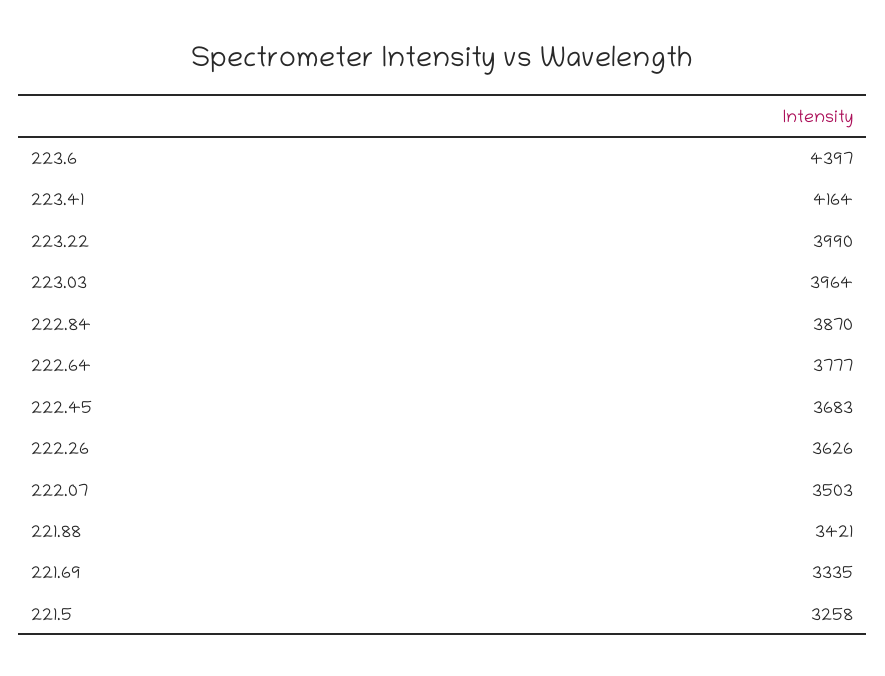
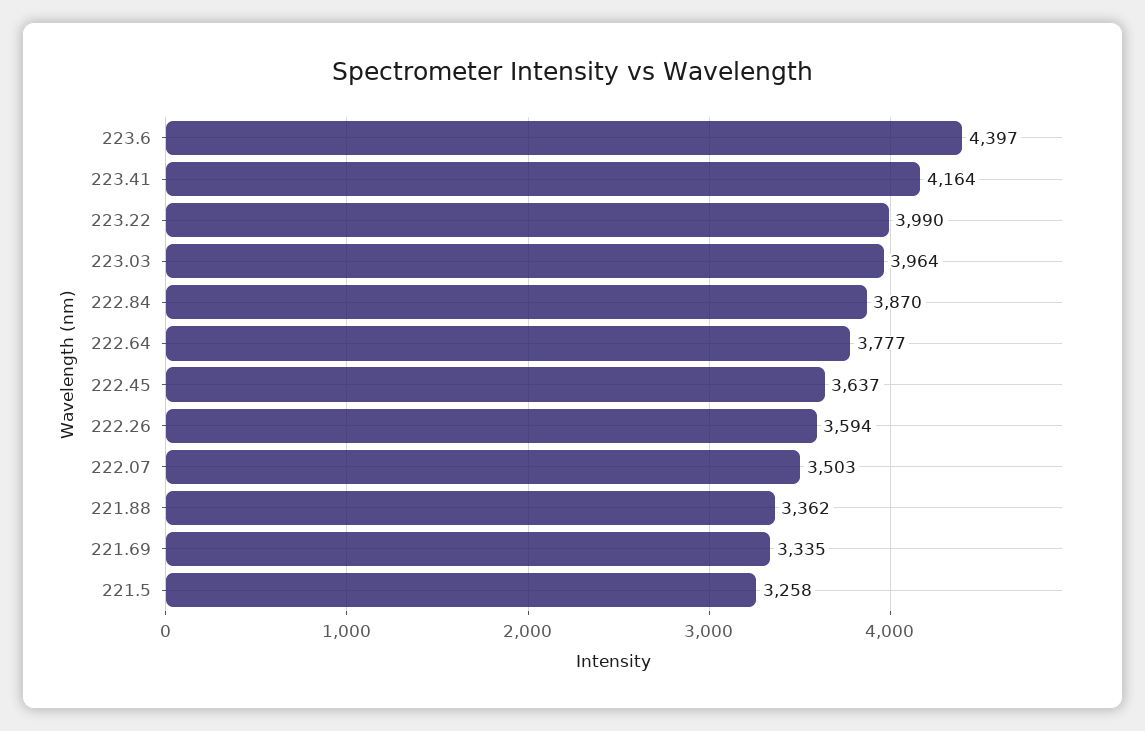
222.45: 3683 -> 3637
222.26: 3626 -> 3594
221.88: 3421 -> 3362

